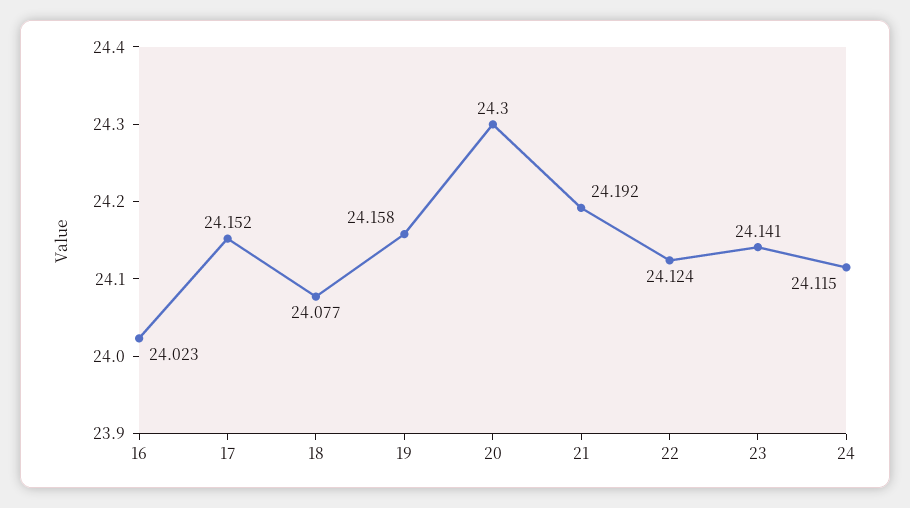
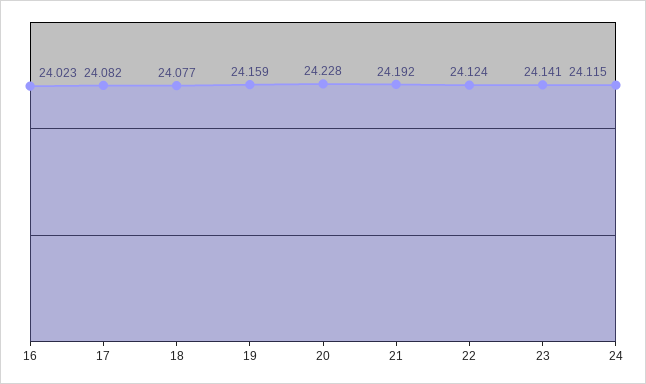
17: 24.152 -> 24.082
19: 24.158 -> 24.159
20: 24.3 -> 24.228

